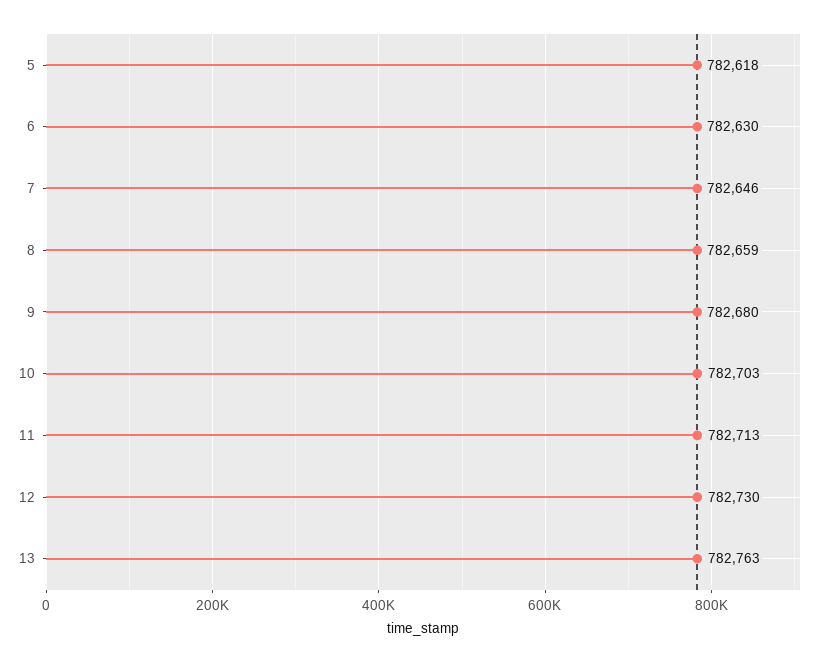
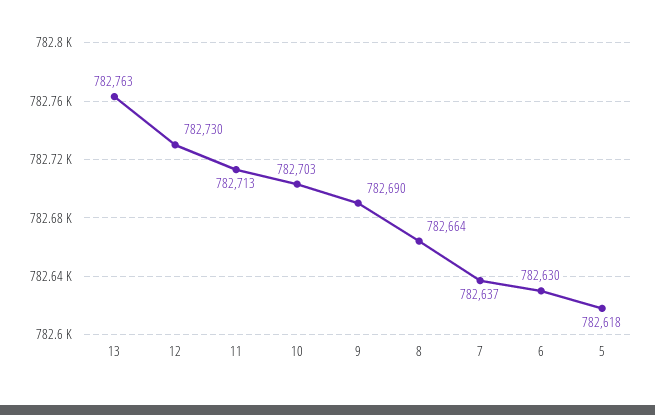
7: 782646 -> 782637
8: 782659 -> 782664
9: 782680 -> 782690

